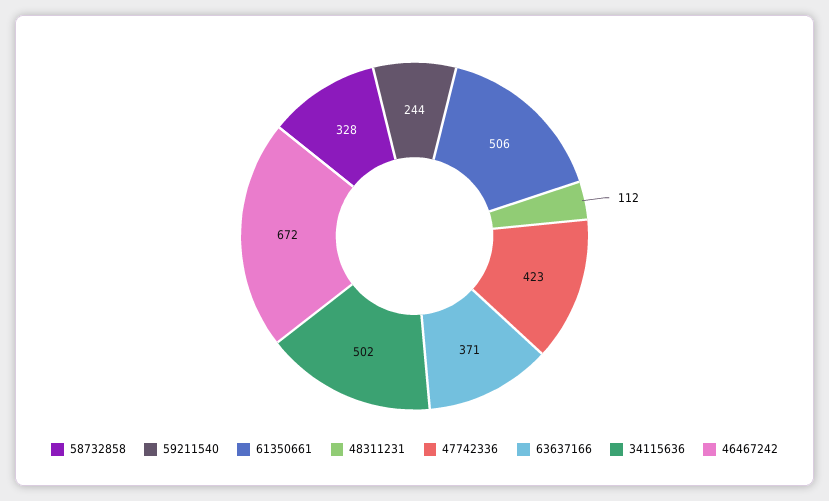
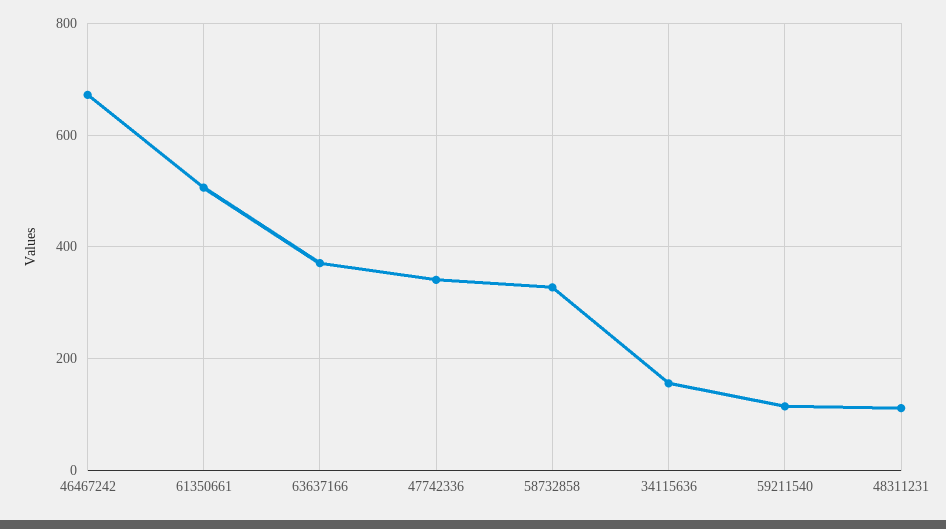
59211540: 244 -> 120
47742336: 423 -> 340
34115636: 502 -> 160

